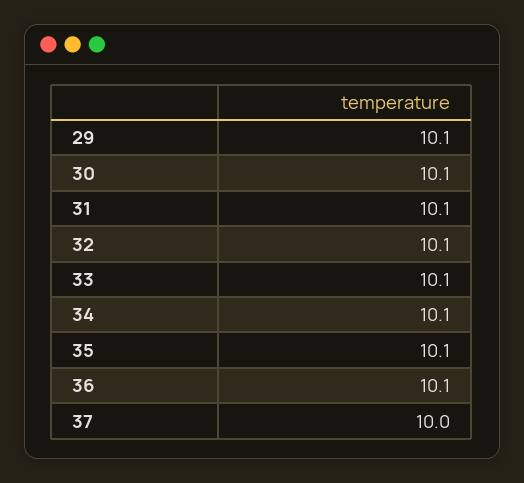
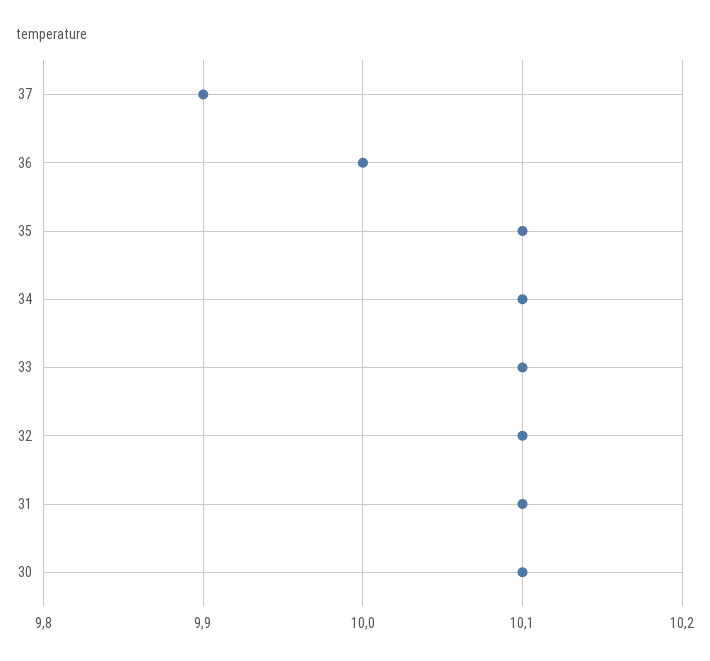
29: 10.1 -> none
36: 10.1 -> 10
37: 10 -> 9.9

